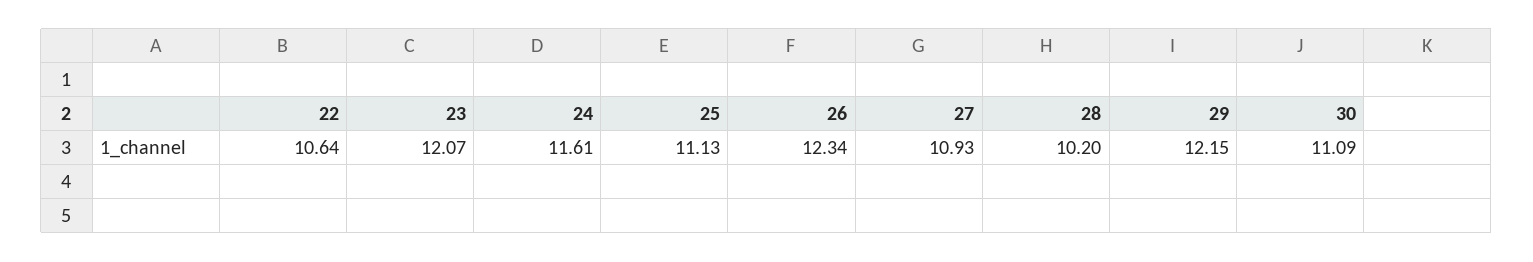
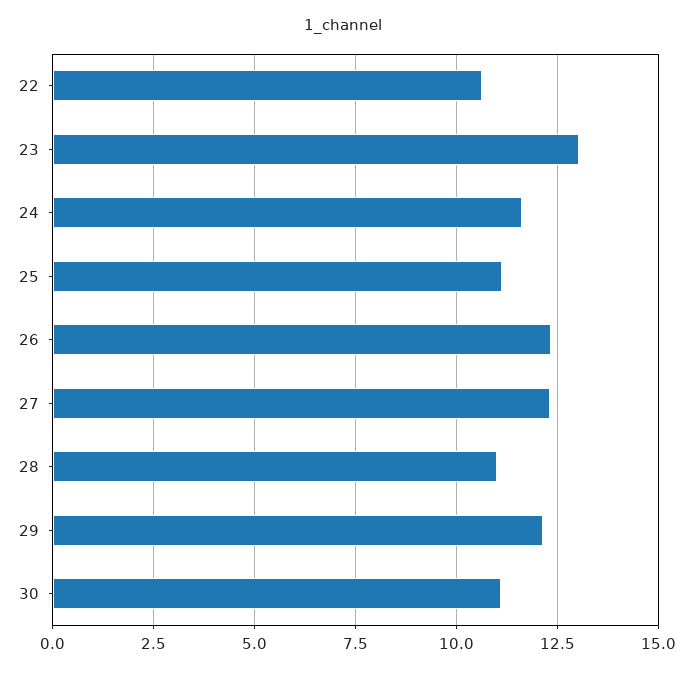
23: 12.07 -> 13
27: 10.93 -> 12.25
28: 10.2 -> 11

